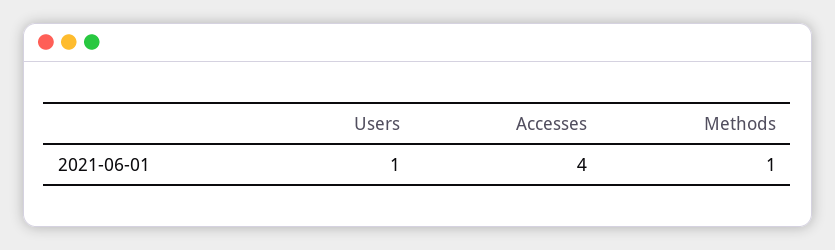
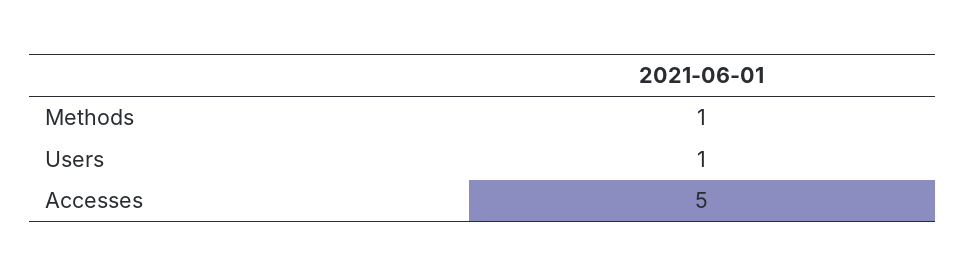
Accesses: 4 -> 5

